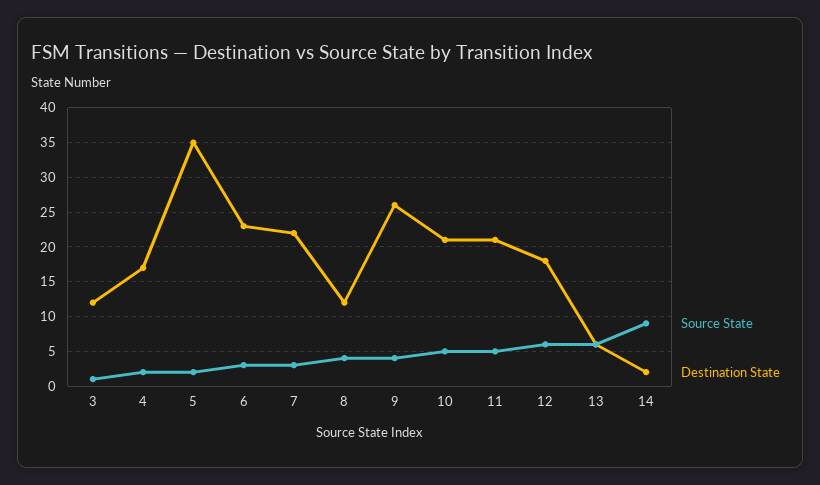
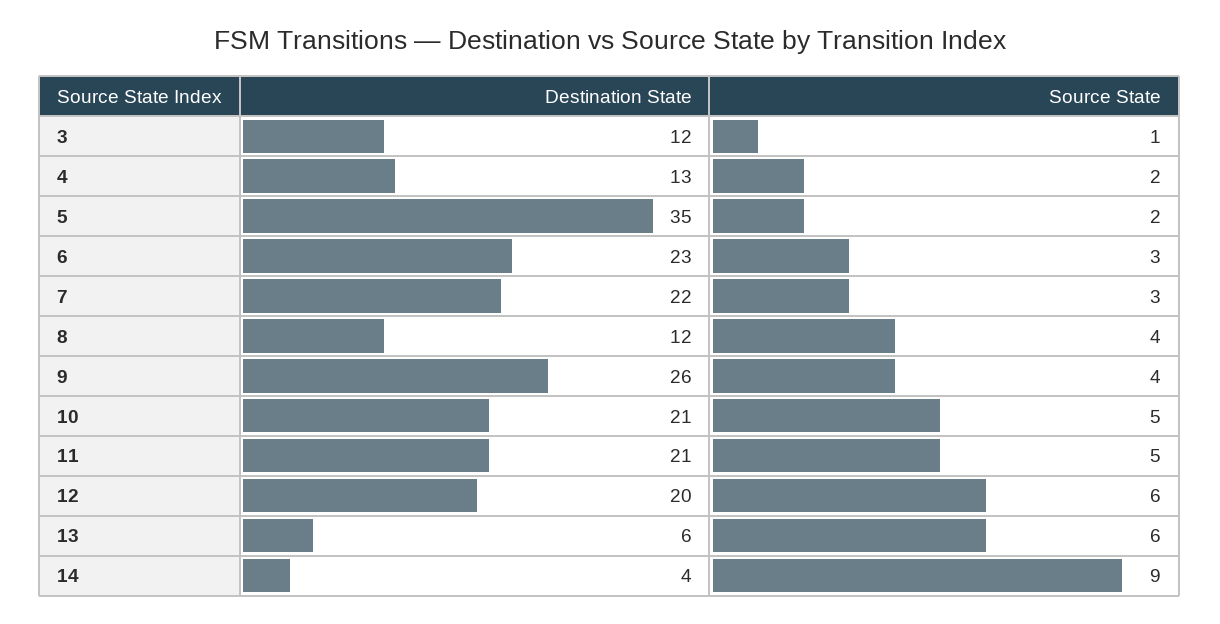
Destination State, 4: 17 -> 13
Destination State, 12: 18 -> 20
Destination State, 14: 2 -> 4

